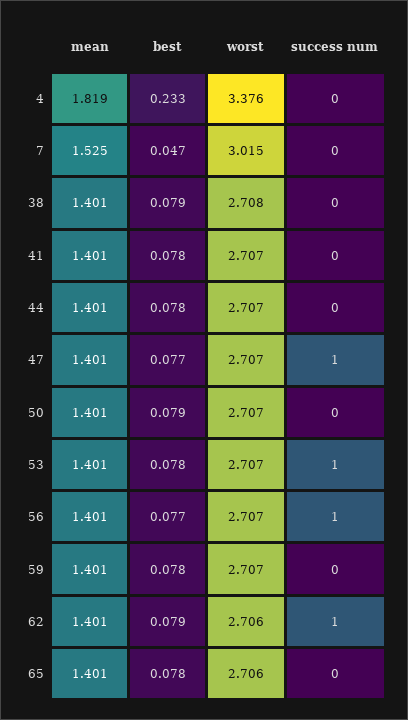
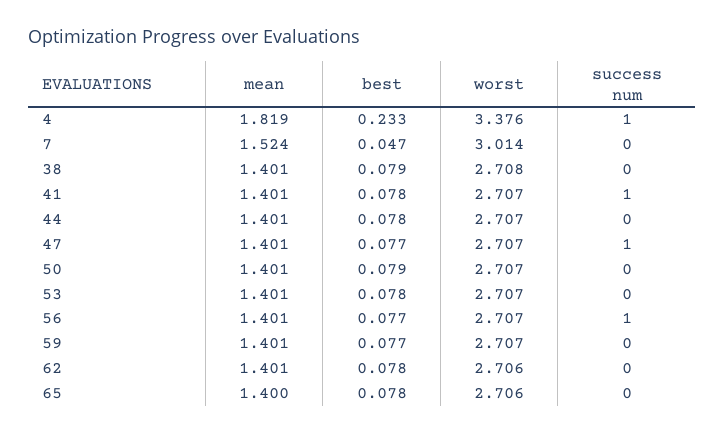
success num, 4: 0 -> 1
mean, 7: 1.525 -> 1.524
worst, 7: 3.015 -> 3.014
success num, 41: 0 -> 1
success num, 53: 1 -> 0
best, 59: 0.078 -> 0.077
best, 62: 0.079 -> 0.078
success num, 62: 1 -> 0
mean, 65: 1.401 -> 1.4

